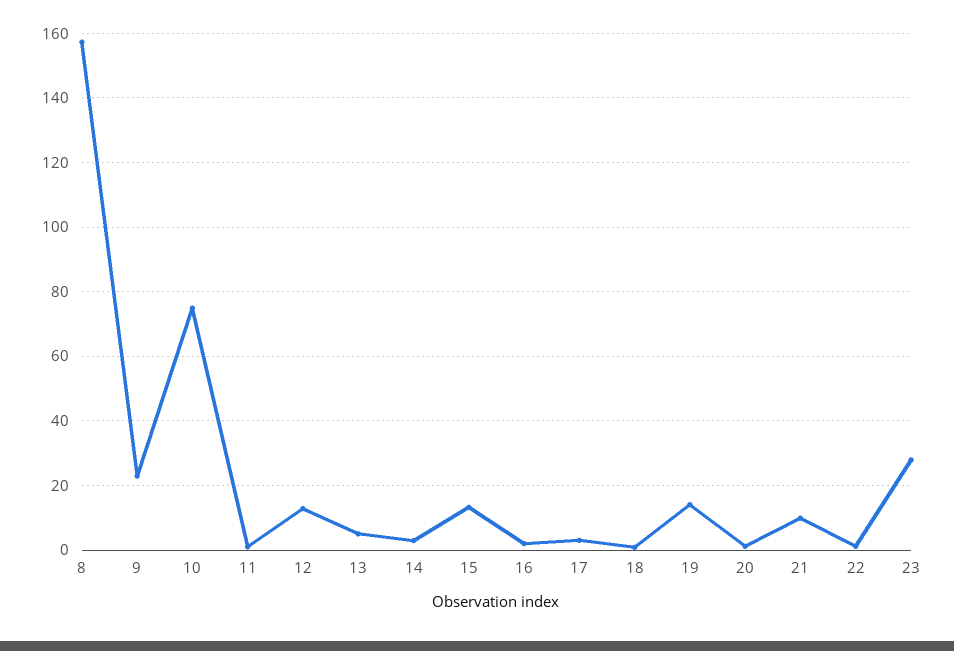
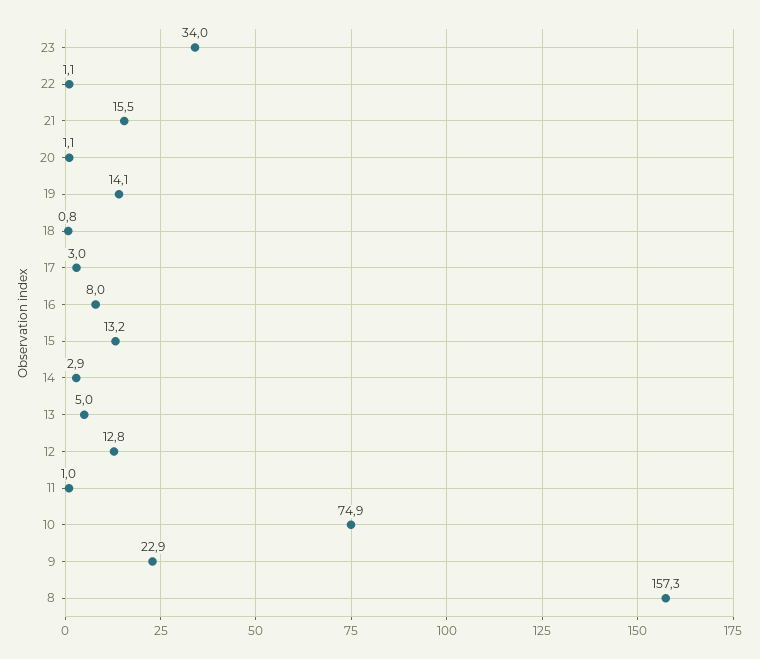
16: 2 -> 8
21: 10 -> 15.5
23: 28 -> 34

